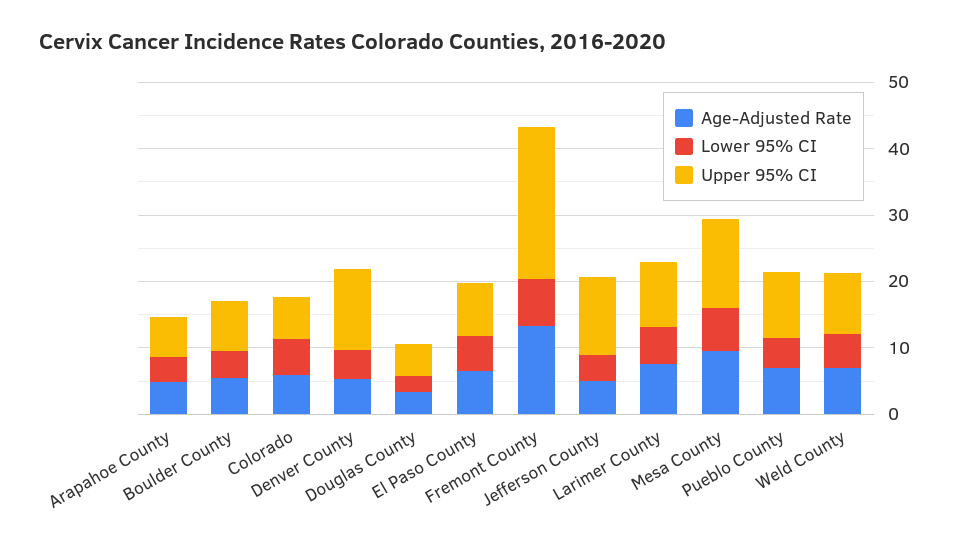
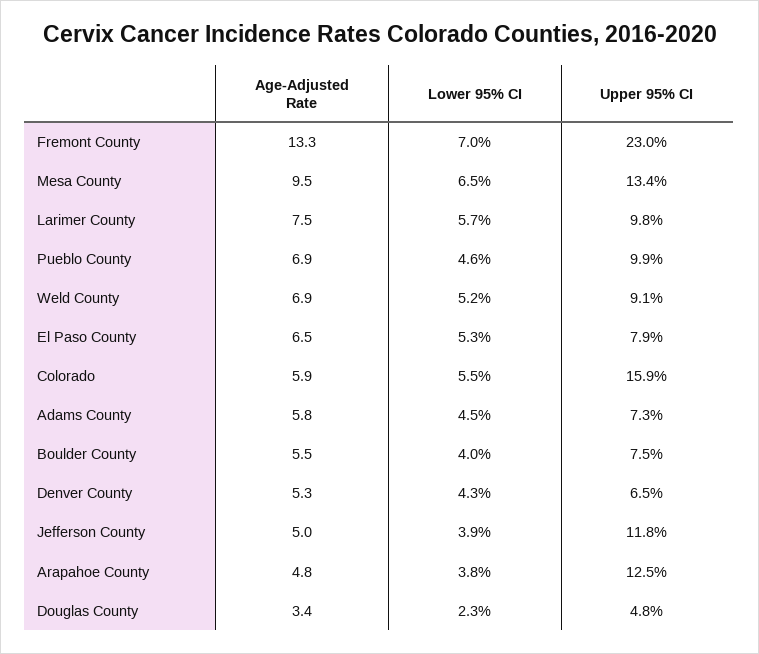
Upper 95% CI, Arapahoe County: 6 -> 12.5
Upper 95% CI, Colorado: 6 -> 15.9
Upper 95% CI, Denver County: 12 -> 6.5
Age-Adjusted Rate, Adams County: none -> 5.8
Lower 95% CI, Adams County: none -> 4.5
Upper 95% CI, Adams County: none -> 7.3

